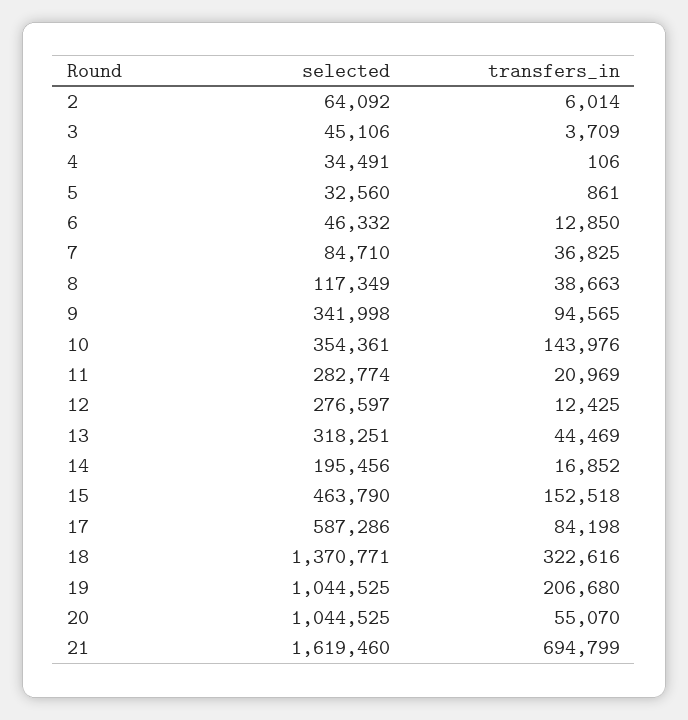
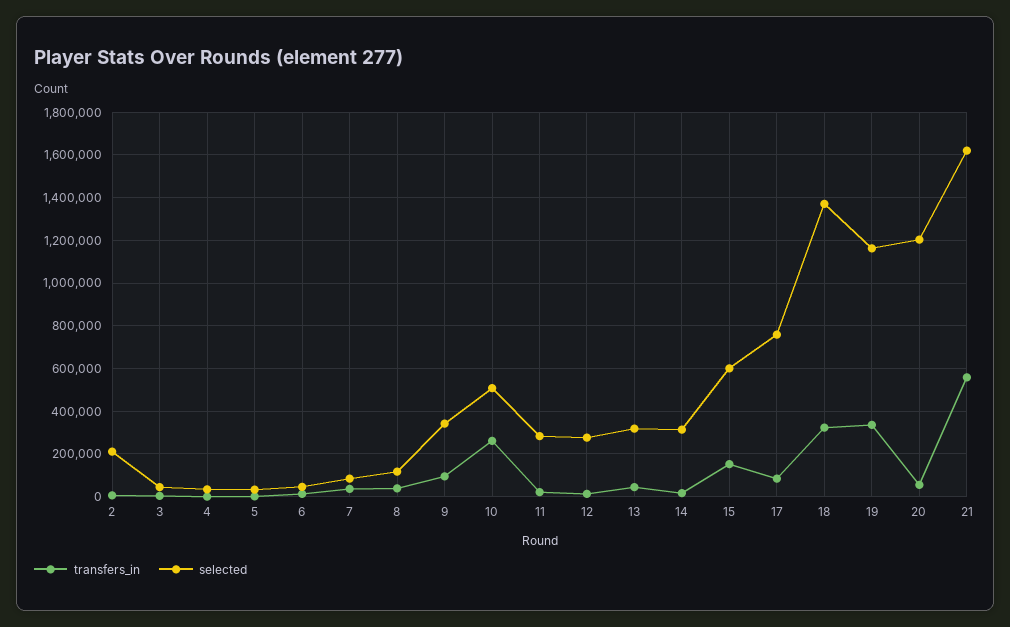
selected, 2: 64092 -> 200000
selected, 10: 354361 -> 500000
transfers_in, 10: 143976 -> 250000
selected, 14: 195456 -> 300000
selected, 15: 463790 -> 600000
selected, 17: 587286 -> 750000
selected, 19: 1044525 -> 1150000
transfers_in, 19: 206680 -> 350000
selected, 20: 1044525 -> 1200000
transfers_in, 21: 694799 -> 550000

